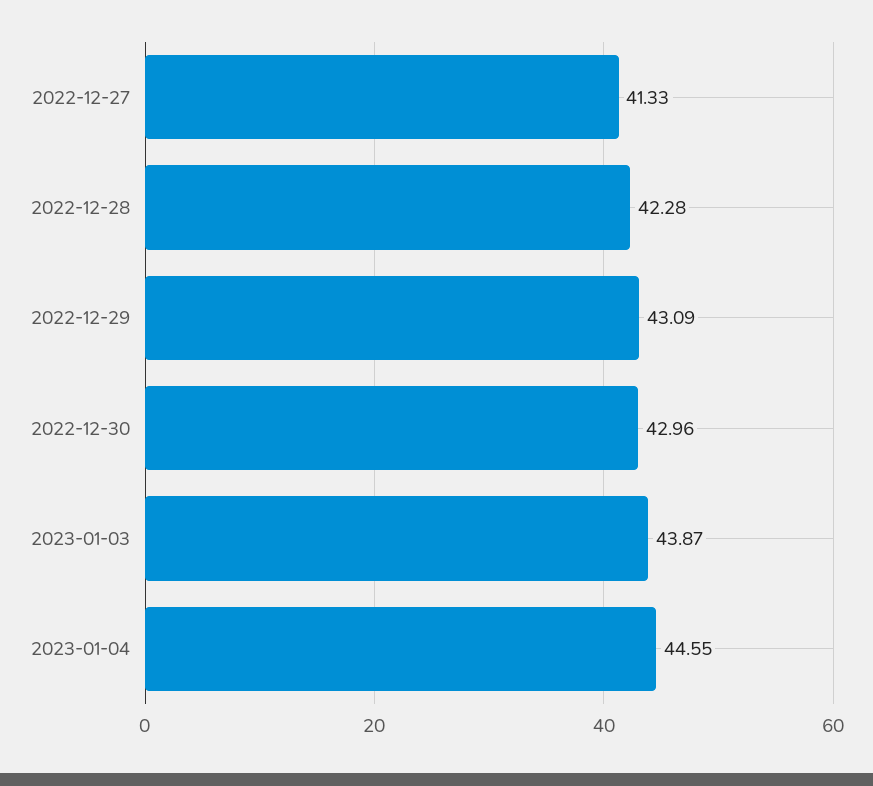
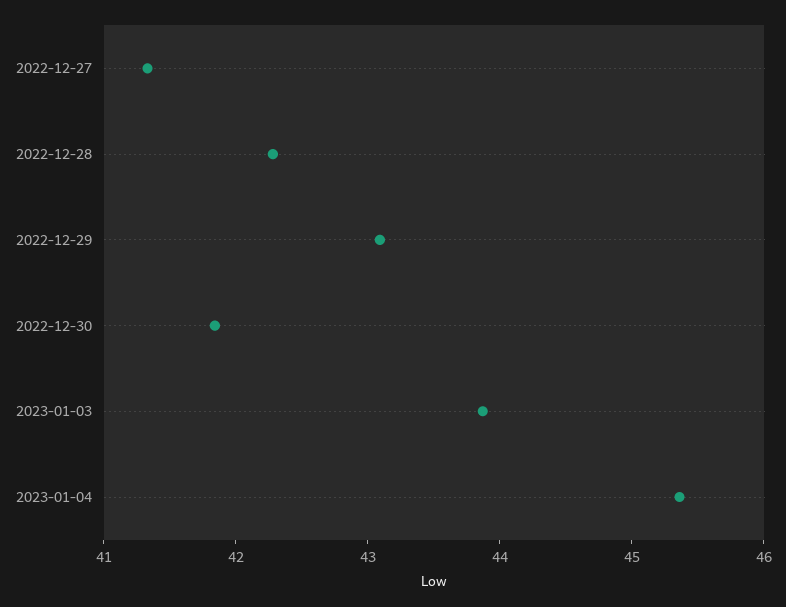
2022-12-30: 42.96 -> 41.8
2023-01-04: 44.55 -> 45.4

